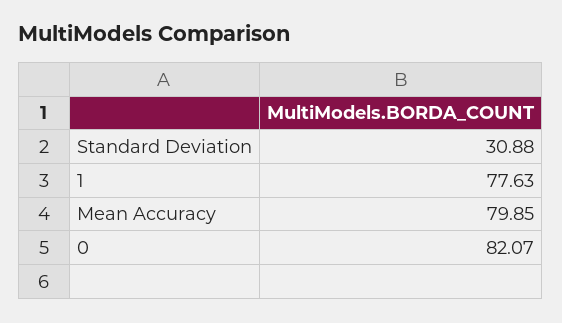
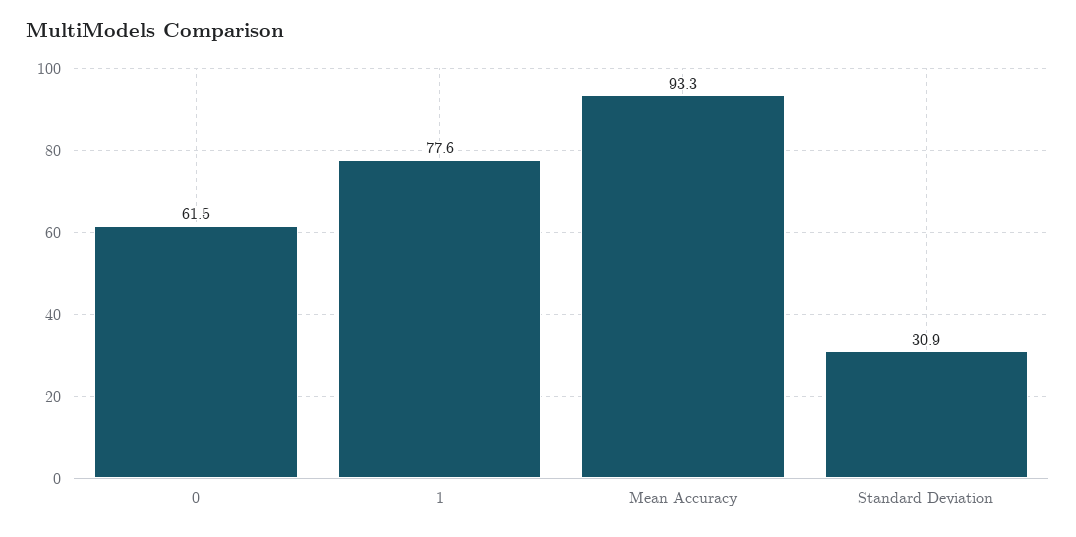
Mean Accuracy: 79.85 -> 93.3
0: 82.07 -> 61.5

